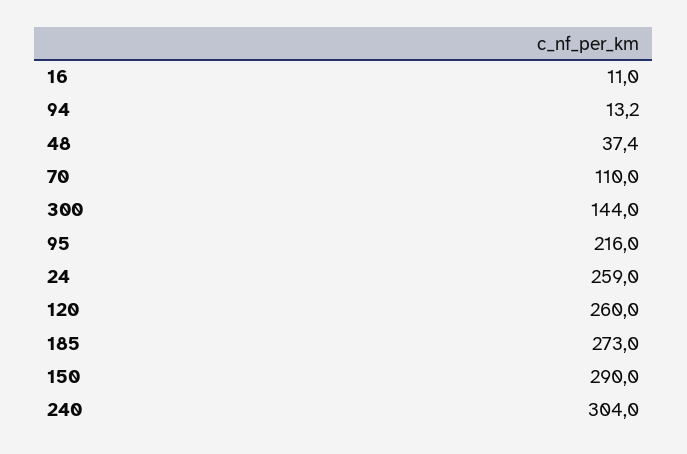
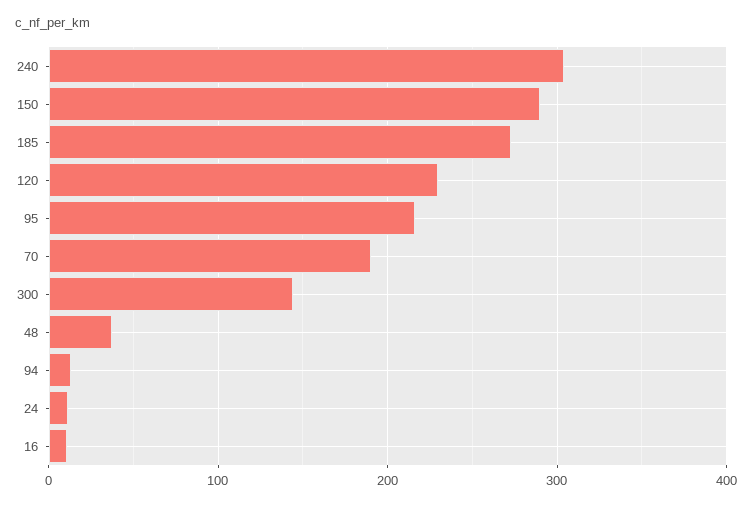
70: 110 -> 190
24: 259 -> 10
120: 260 -> 230

